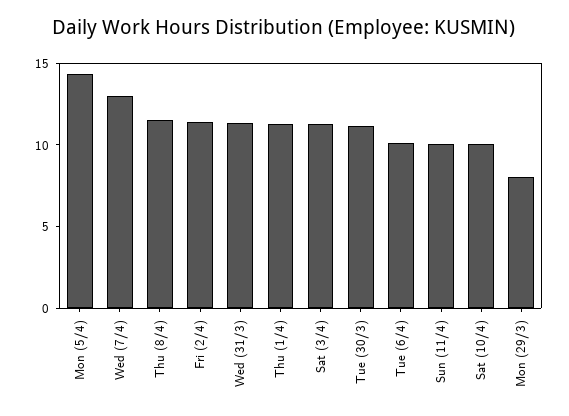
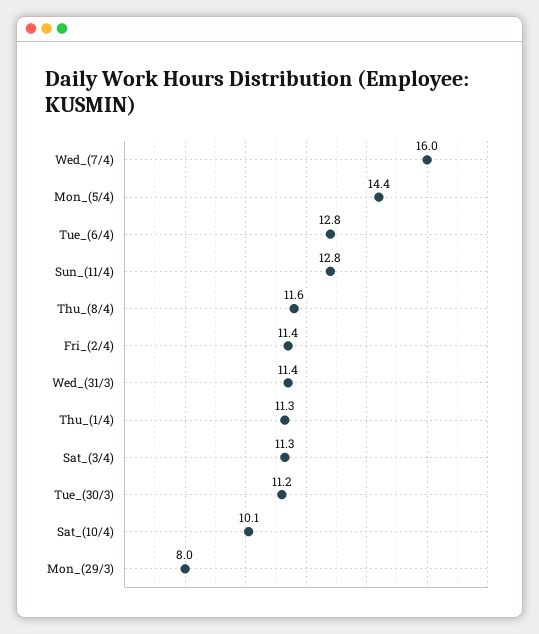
Wed (7/4): 13 -> 16
Tue (6/4): 10 -> 12.8
Sun (11/4): 10 -> 12.8

